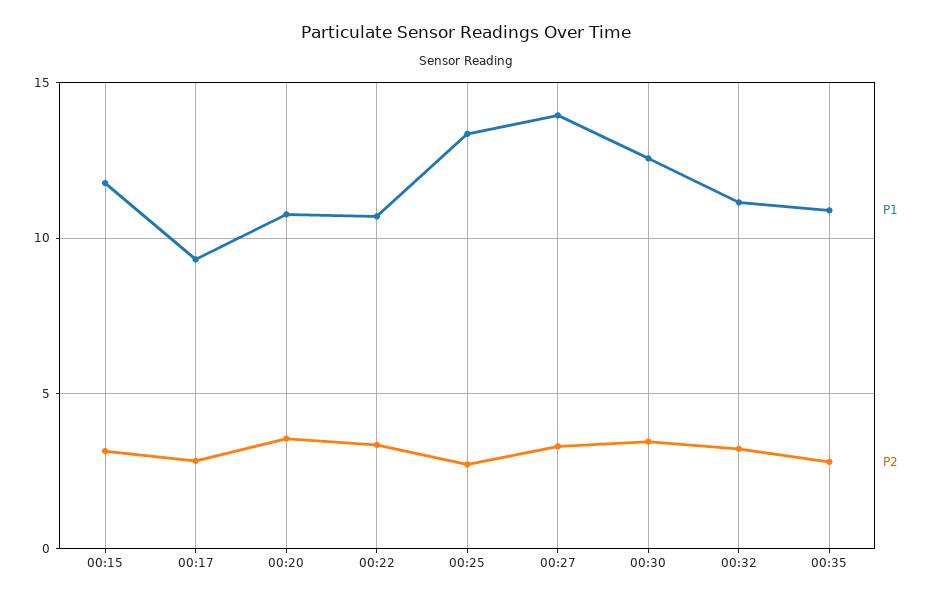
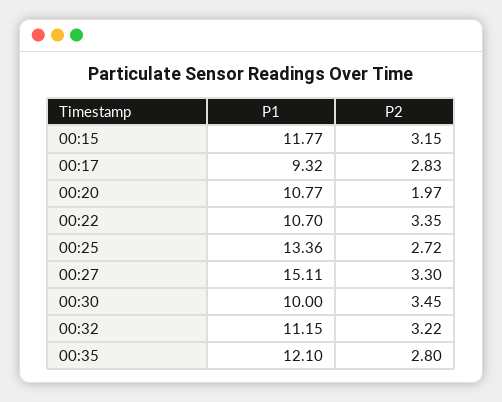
P2, 00:20: 3.5 -> 1.97
P1, 00:27: 14 -> 15.11
P1, 00:30: 12.5 -> 10
P1, 00:35: 11 -> 12.1

